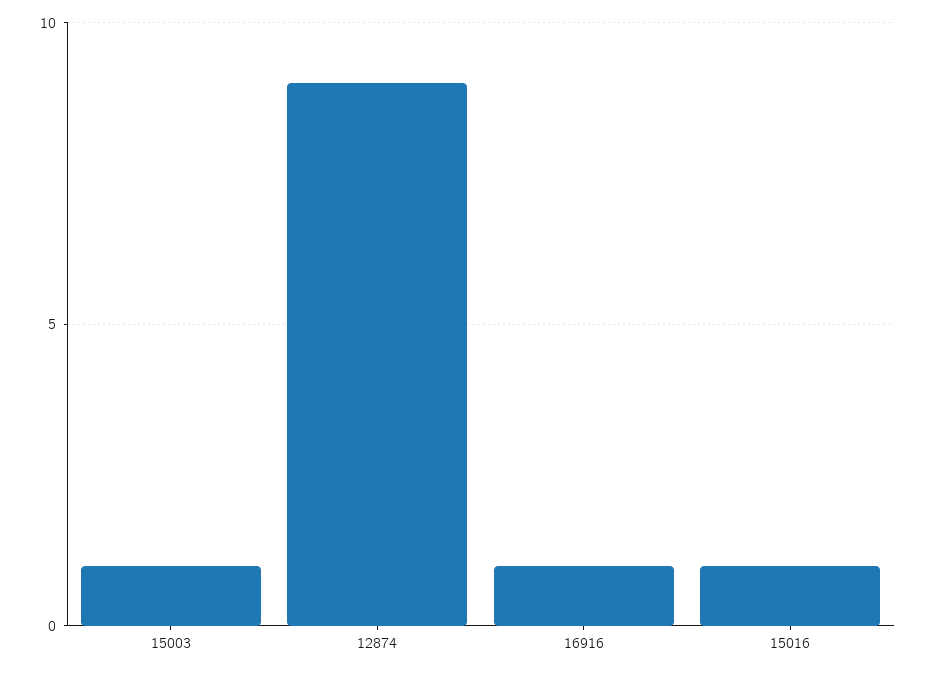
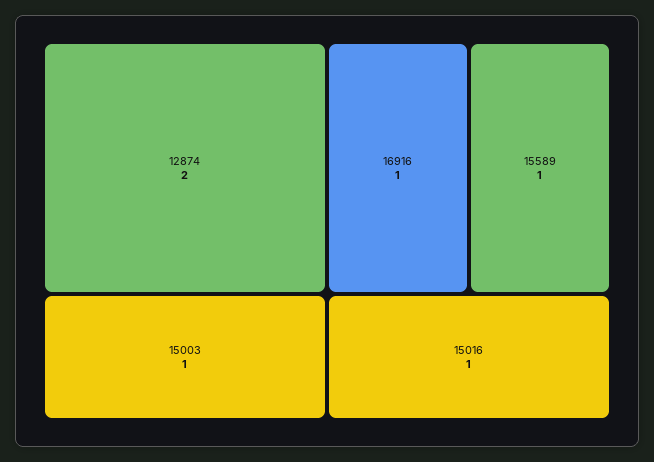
12874: 9 -> 2
15589: none -> 1

